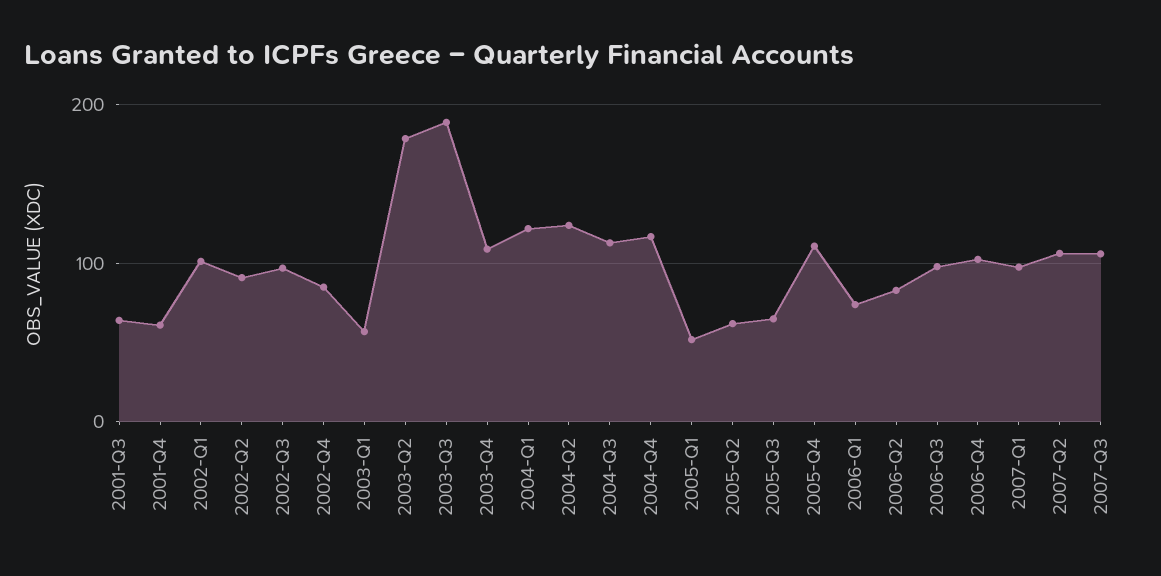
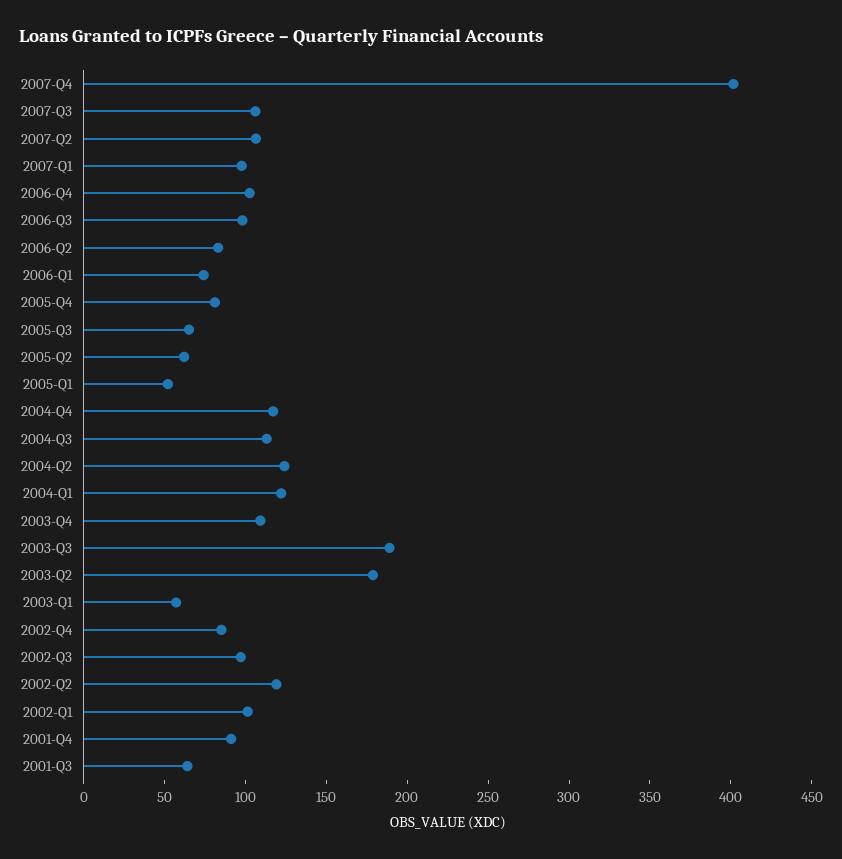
2001-Q4: 60 -> 90
2002-Q2: 90 -> 120
2005-Q4: 110 -> 80
2007-Q4: none -> 400

